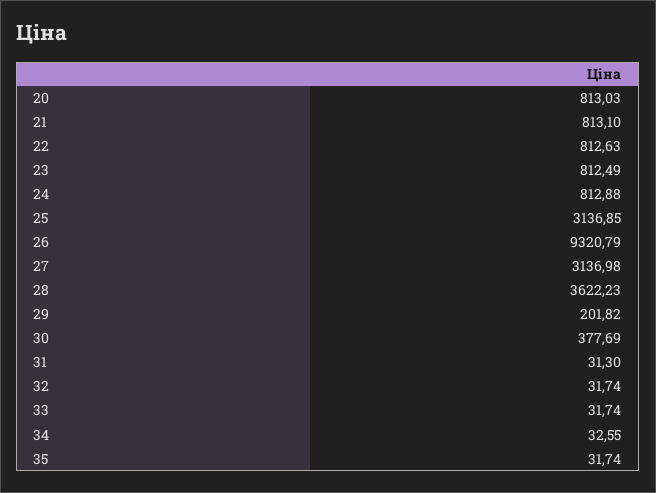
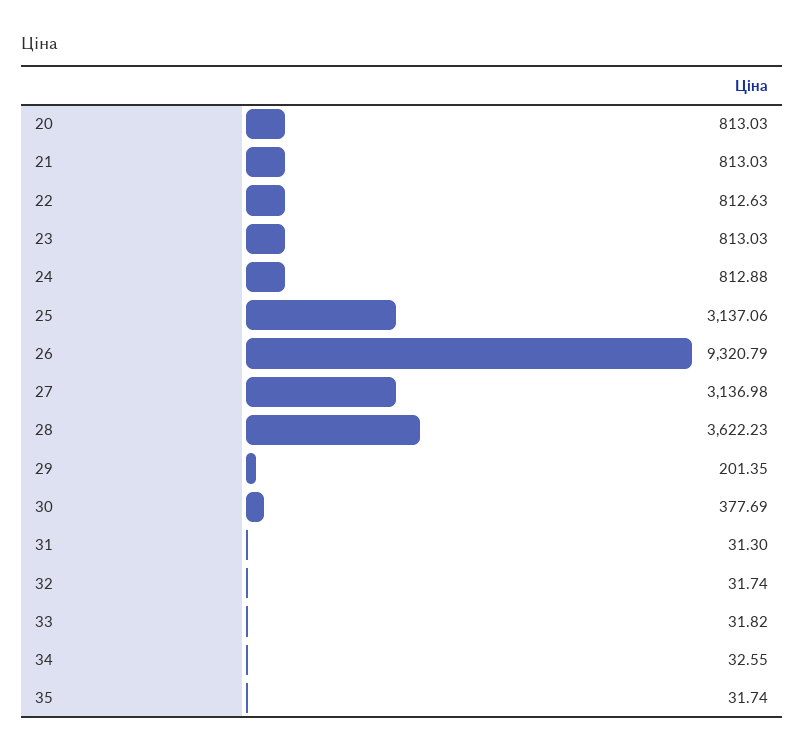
21: 813.1 -> 813.03
23: 812.49 -> 813.03
25: 3136.85 -> 3137.06
29: 201.82 -> 201.35
33: 31.74 -> 31.82

